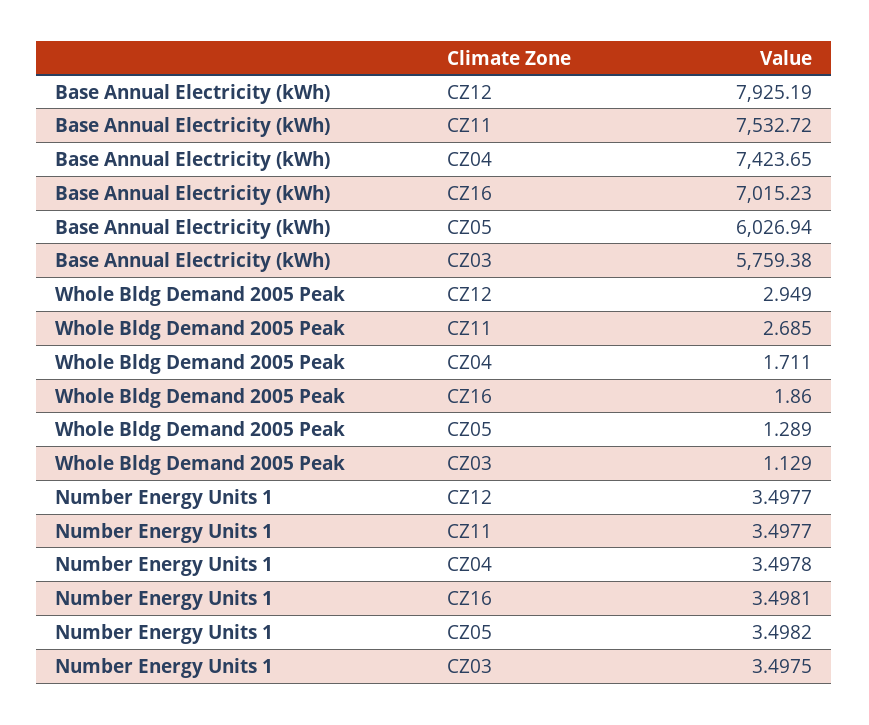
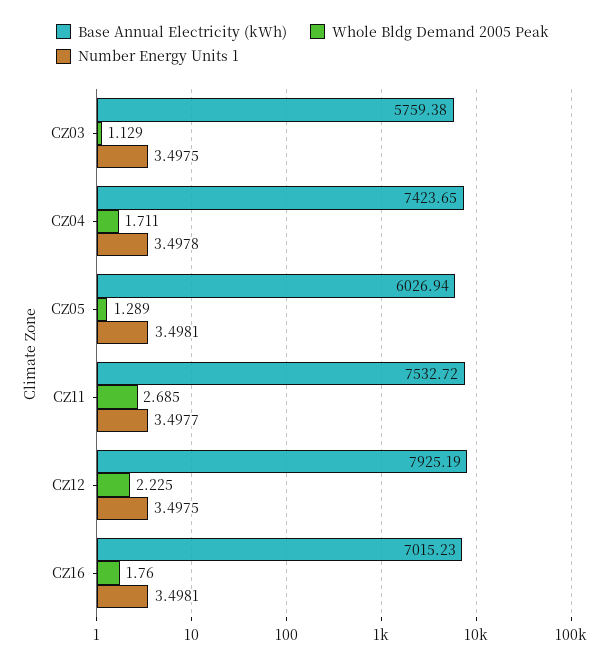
Whole Bldg Demand 2005 Peak, CZ12: 2.949 -> 2.225
Whole Bldg Demand 2005 Peak, CZ16: 1.86 -> 1.76
Number Energy Units 1, CZ12: 3.4977 -> 3.4975
Number Energy Units 1, CZ05: 3.4982 -> 3.4981

